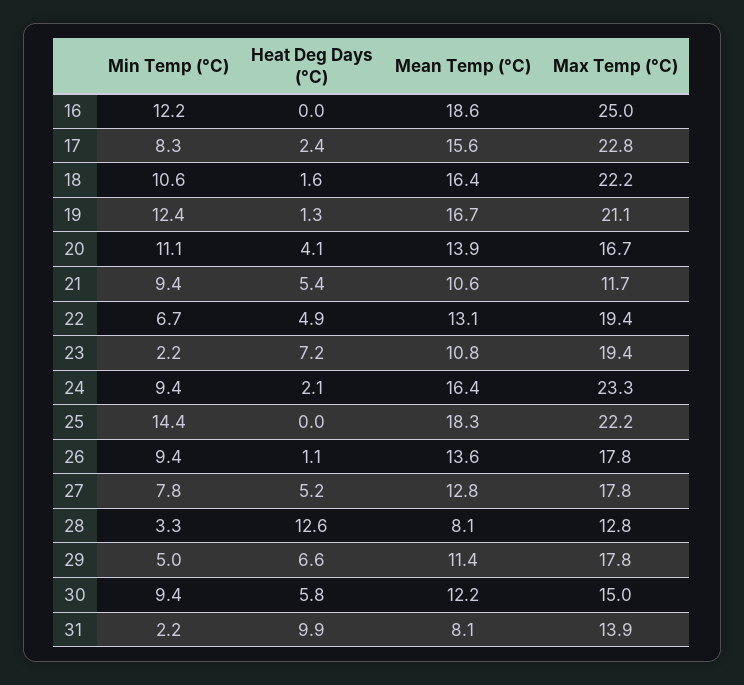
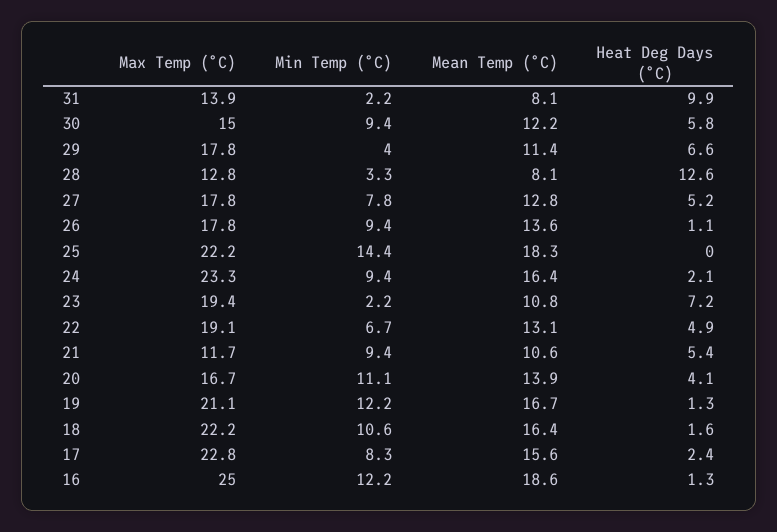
Heat Deg Days (°C), 16: 0 -> 1.3
Min Temp (°C), 19: 12.4 -> 12.2
Max Temp (°C), 22: 19.4 -> 19.1
Min Temp (°C), 29: 5 -> 4

